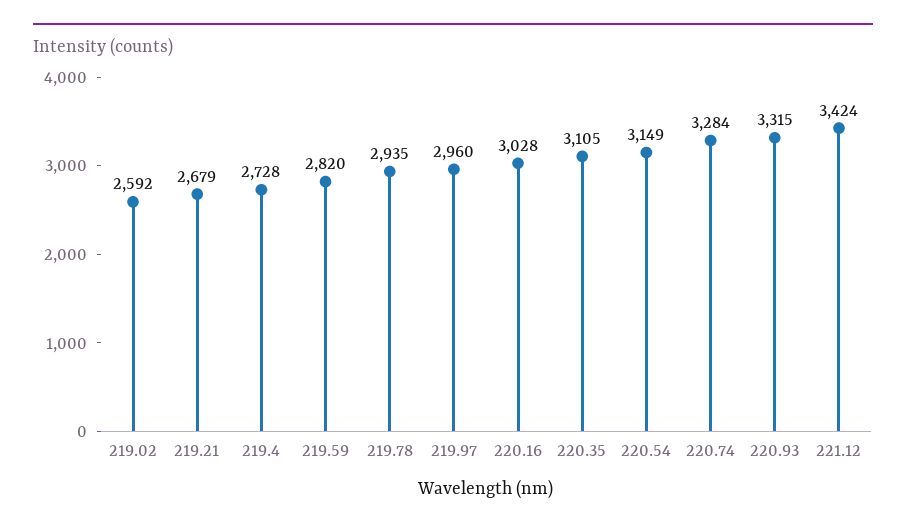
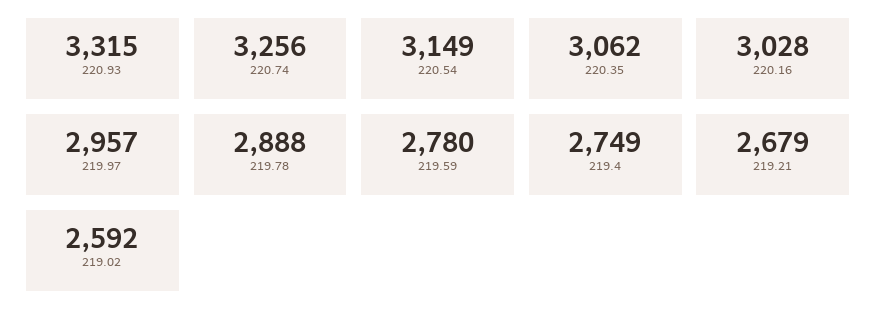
219.4: 2728 -> 2749
219.59: 2820 -> 2780
219.78: 2935 -> 2888
219.97: 2960 -> 2957
220.35: 3105 -> 3062
220.74: 3284 -> 3256
221.12: 3424 -> none

